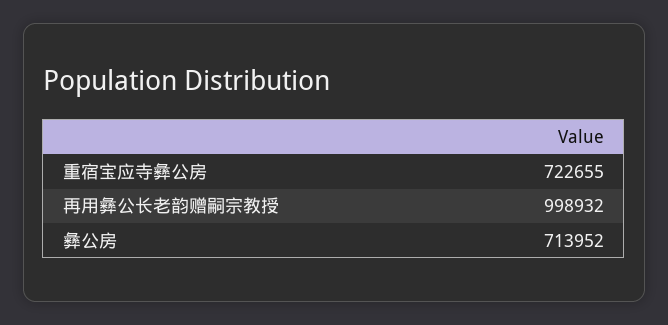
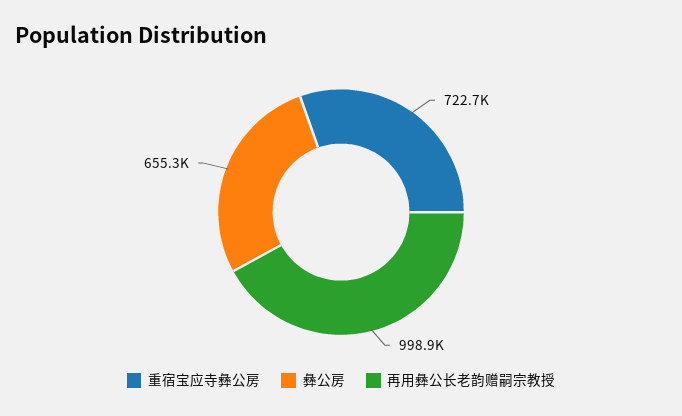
彝公房: 713952 -> 655300

